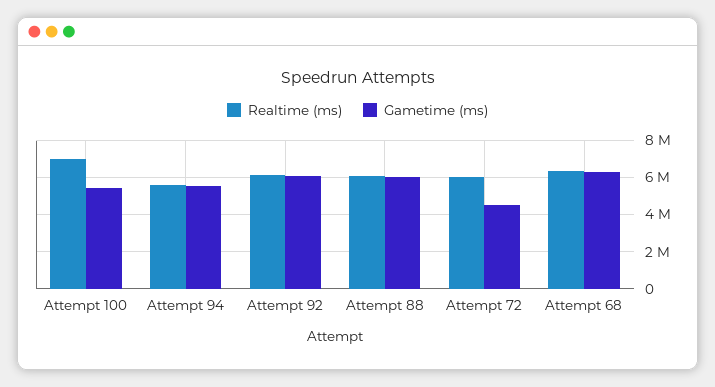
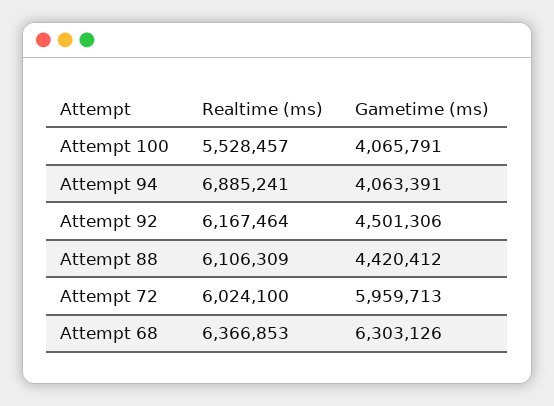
Realtime (ms), Attempt 100: 7000000 -> 5528457
Gametime (ms), Attempt 100: 5500000 -> 4065791
Realtime (ms), Attempt 94: 5500000 -> 6885241
Gametime (ms), Attempt 94: 5500000 -> 4063391
Gametime (ms), Attempt 92: 6000000 -> 4501306
Gametime (ms), Attempt 88: 6000000 -> 4420412
Gametime (ms), Attempt 72: 4500000 -> 5959713

